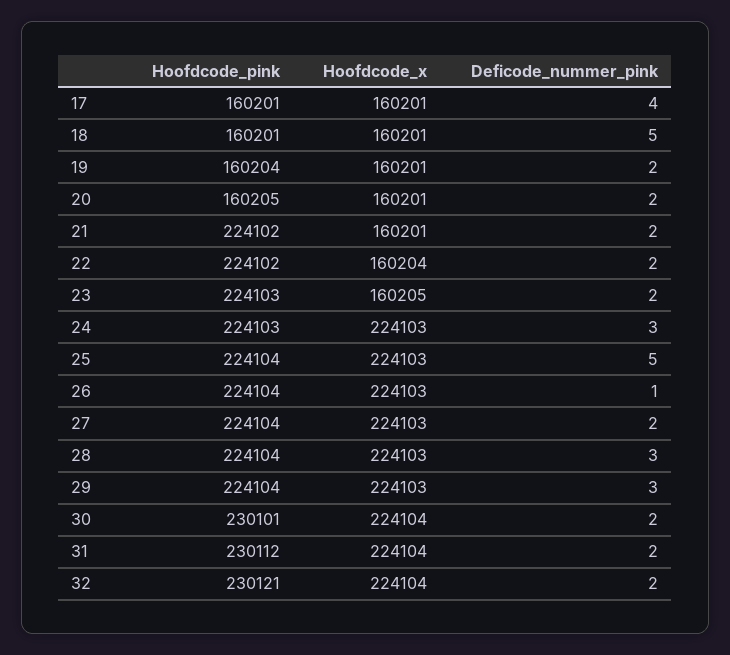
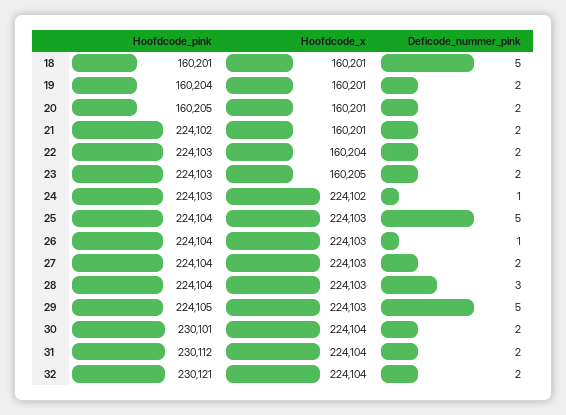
Hoofdcode_pink, 17: 160201 -> none
Hoofdcode_x, 17: 160201 -> none
Deficode_nummer_pink, 17: 4 -> none
Hoofdcode_pink, 22: 224102 -> 224103
Hoofdcode_x, 24: 224103 -> 224102
Deficode_nummer_pink, 24: 3 -> 1
Hoofdcode_pink, 29: 224104 -> 224105
Deficode_nummer_pink, 29: 3 -> 5

